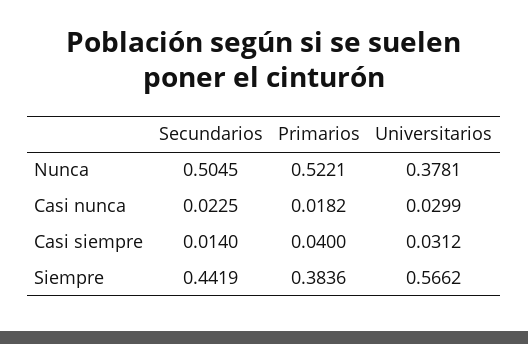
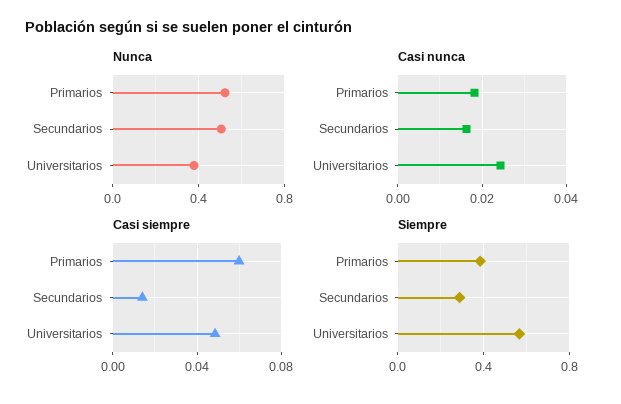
Casi nunca, Secundarios: 0.0225 -> 0.016
Casi nunca, Universitarios: 0.0299 -> 0.024
Casi siempre, Primarios: 0.04 -> 0.06
Casi siempre, Universitarios: 0.0312 -> 0.05
Siempre, Secundarios: 0.4419 -> 0.3

